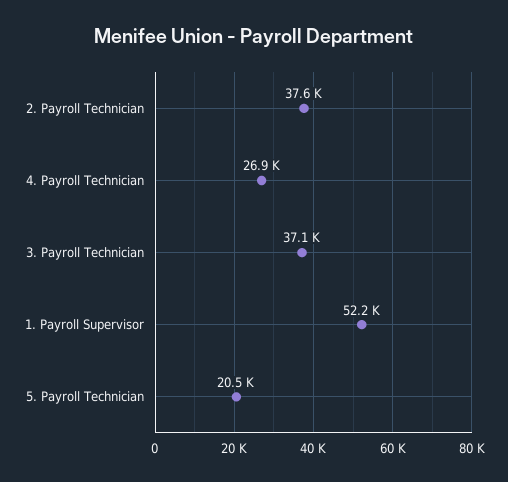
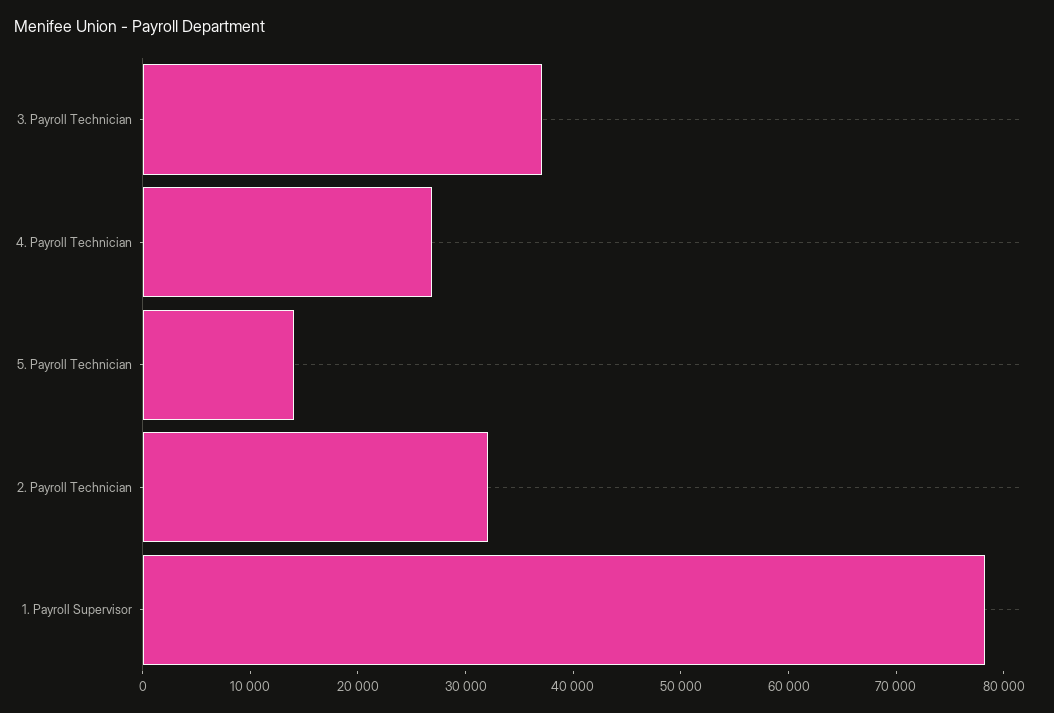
2. Payroll Technician: 37600 -> 32000
1. Payroll Supervisor: 52200 -> 78000
5. Payroll Technician: 20500 -> 14000

